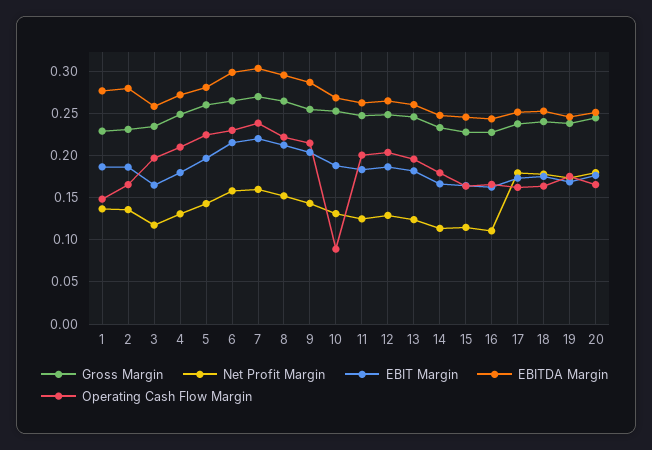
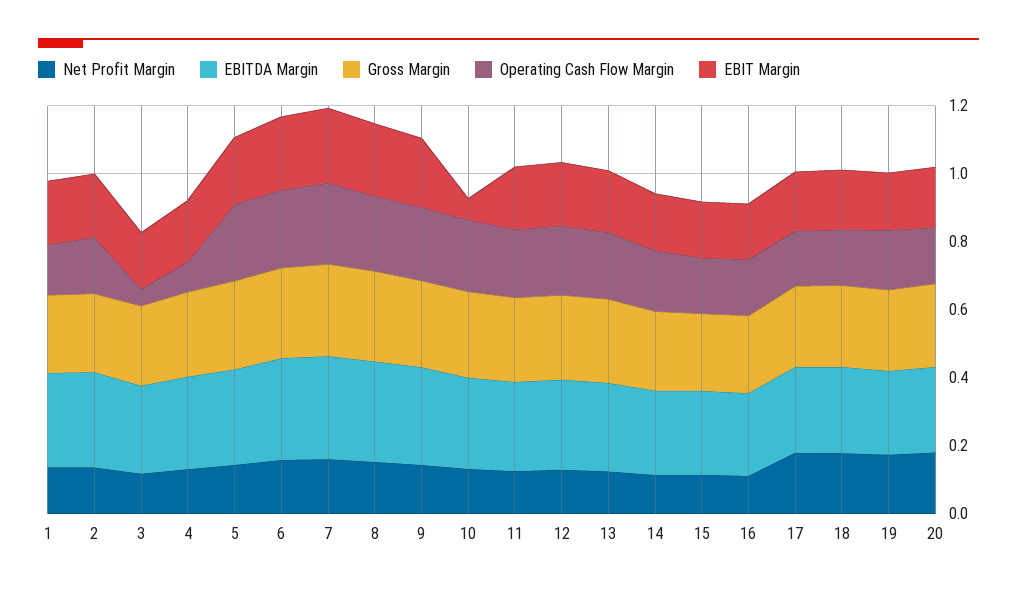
Operating Cash Flow Margin, 3: 0.2 -> 0.05
Operating Cash Flow Margin, 4: 0.21 -> 0.1
EBIT Margin, 10: 0.19 -> 0.05
Operating Cash Flow Margin, 10: 0.09 -> 0.2

